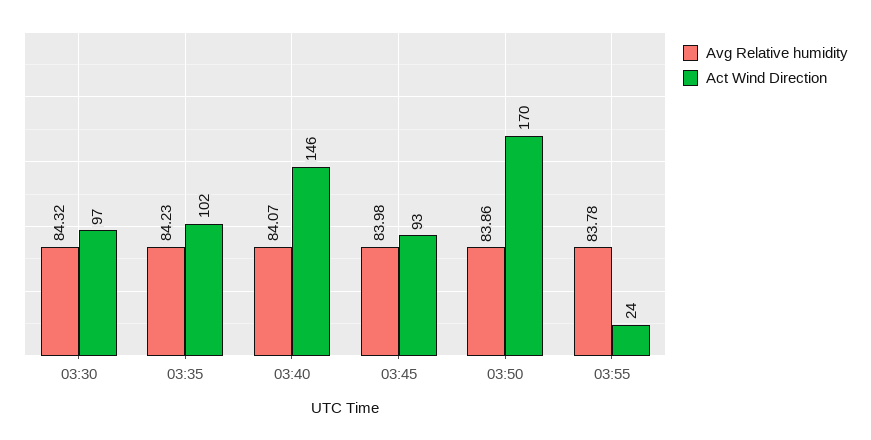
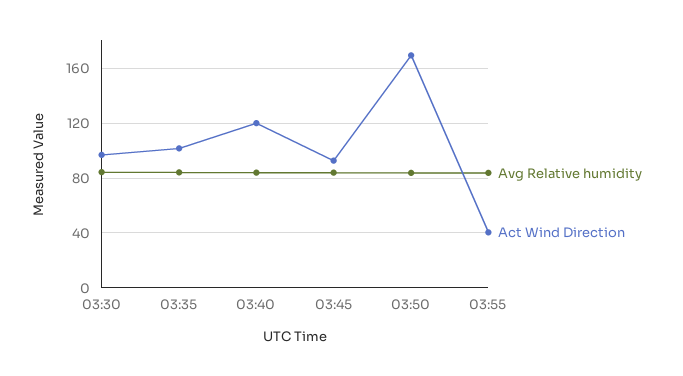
Act Wind Direction, 03:40: 146 -> 120
Act Wind Direction, 03:55: 24 -> 40

